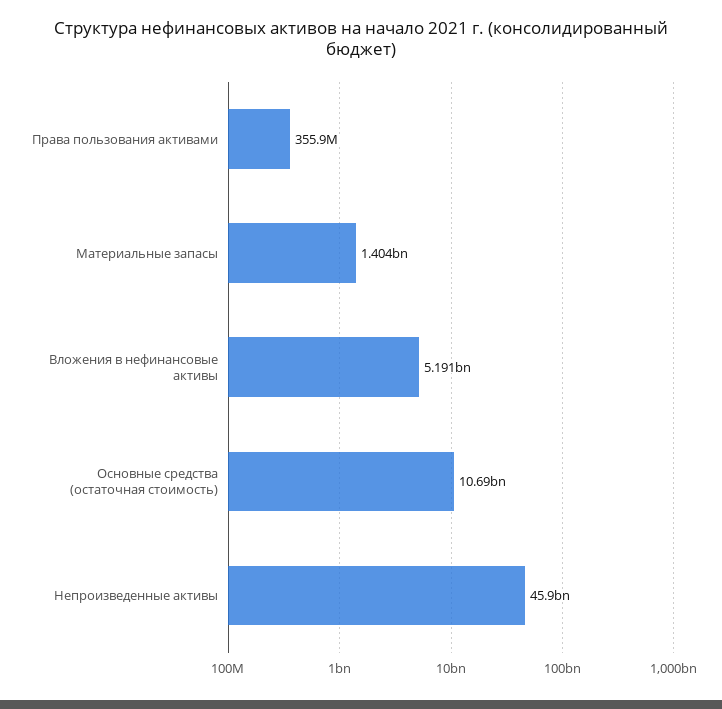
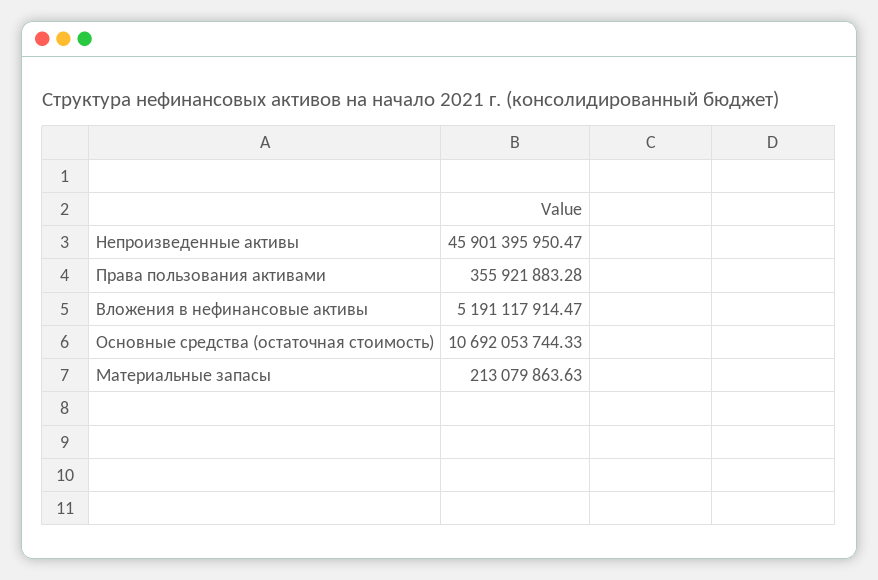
Материальные запасы: 1404000000 -> 213079863.63

